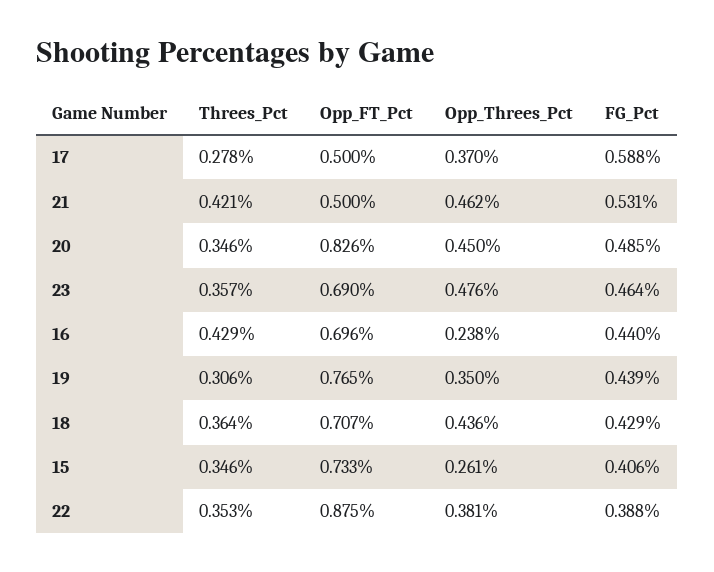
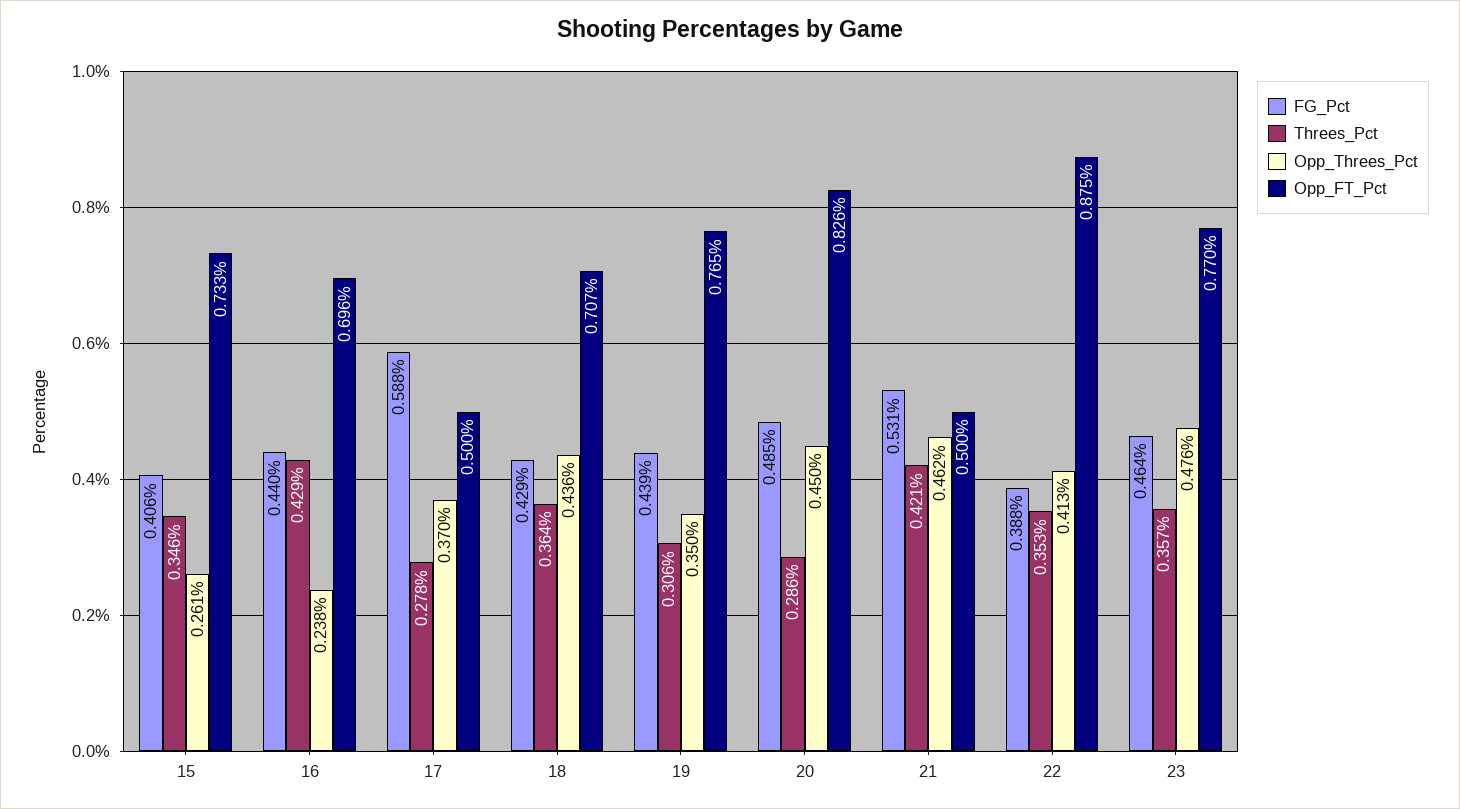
Threes_Pct, 20: 0.346 -> 0.286
Opp_FT_Pct, 23: 0.69 -> 0.77
Opp_Threes_Pct, 22: 0.381 -> 0.413

